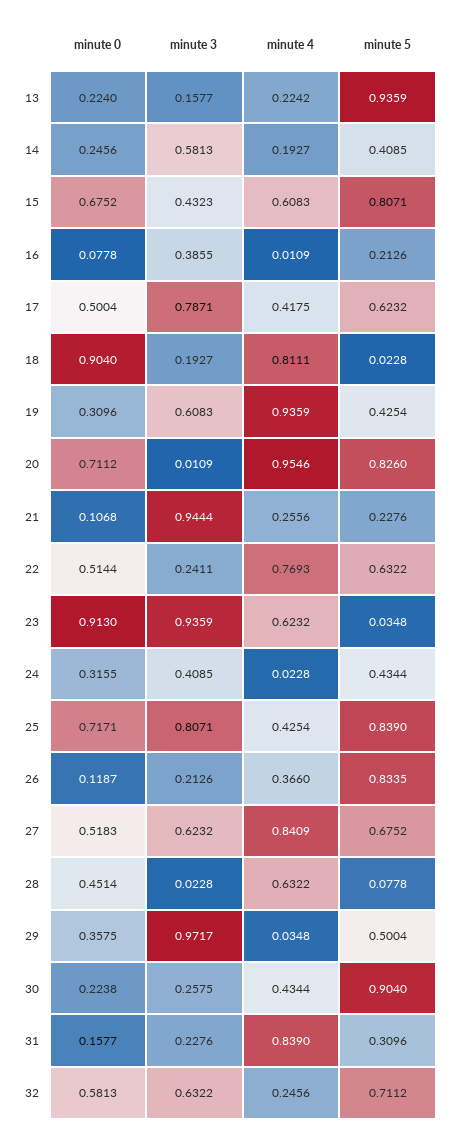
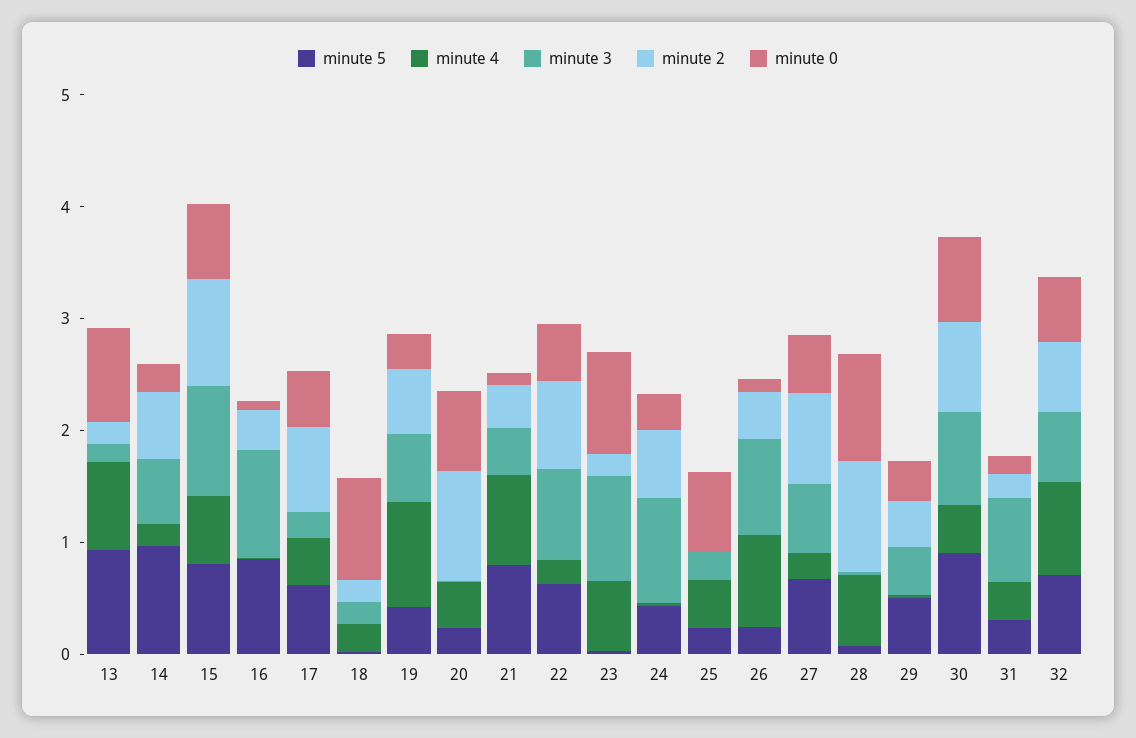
minute 0, 13: 0.224 -> 0.8
minute 4, 13: 0.2242 -> 0.8
minute 5, 14: 0.4085 -> 1
minute 3, 15: 0.4323 -> 1
minute 3, 16: 0.3855 -> 1
minute 5, 16: 0.2126 -> 0.8
minute 3, 17: 0.7871 -> 0.2
minute 4, 18: 0.8111 -> 0.2
minute 4, 20: 0.9546 -> 0.4
minute 5, 20: 0.826 -> 0.2
minute 3, 21: 0.9444 -> 0.4
minute 4, 21: 0.2556 -> 0.8
minute 5, 21: 0.2276 -> 0.8
minute 3, 22: 0.2411 -> 0.8
minute 4, 22: 0.7693 -> 0.2
minute 3, 24: 0.4085 -> 1
minute 3, 25: 0.8071 -> 0.2
minute 5, 25: 0.839 -> 0.2
minute 3, 26: 0.2126 -> 0.8
minute 4, 26: 0.366 -> 0.8
minute 5, 26: 0.8335 -> 0.2
minute 4, 27: 0.8409 -> 0.2
minute 0, 28: 0.4514 -> 1
minute 3, 29: 0.9717 -> 0.4
minute 0, 30: 0.2238 -> 0.8
minute 3, 30: 0.2575 -> 0.8
minute 3, 31: 0.2276 -> 0.8
minute 4, 31: 0.839 -> 0.4
minute 4, 32: 0.2456 -> 0.8
minute 2, 13: none -> 0.2
minute 2, 14: none -> 0.6
minute 2, 15: none -> 1
minute 2, 16: none -> 0.4
minute 2, 17: none -> 0.8
minute 2, 18: none -> 0.2
minute 2, 19: none -> 0.6
minute 2, 20: none -> 1
minute 2, 21: none -> 0.4
minute 2, 22: none -> 0.8
minute 2, 23: none -> 0.2
minute 2, 24: none -> 0.6
minute 2, 25: none -> 0
minute 2, 26: none -> 0.4
minute 2, 27: none -> 0.8
minute 2, 28: none -> 1
minute 2, 29: none -> 0.4
minute 2, 30: none -> 0.8
minute 2, 31: none -> 0.2
minute 2, 32: none -> 0.6

